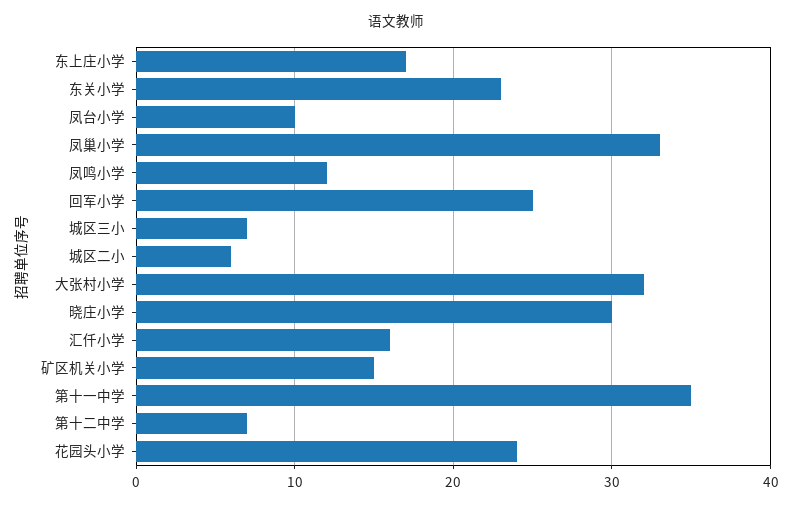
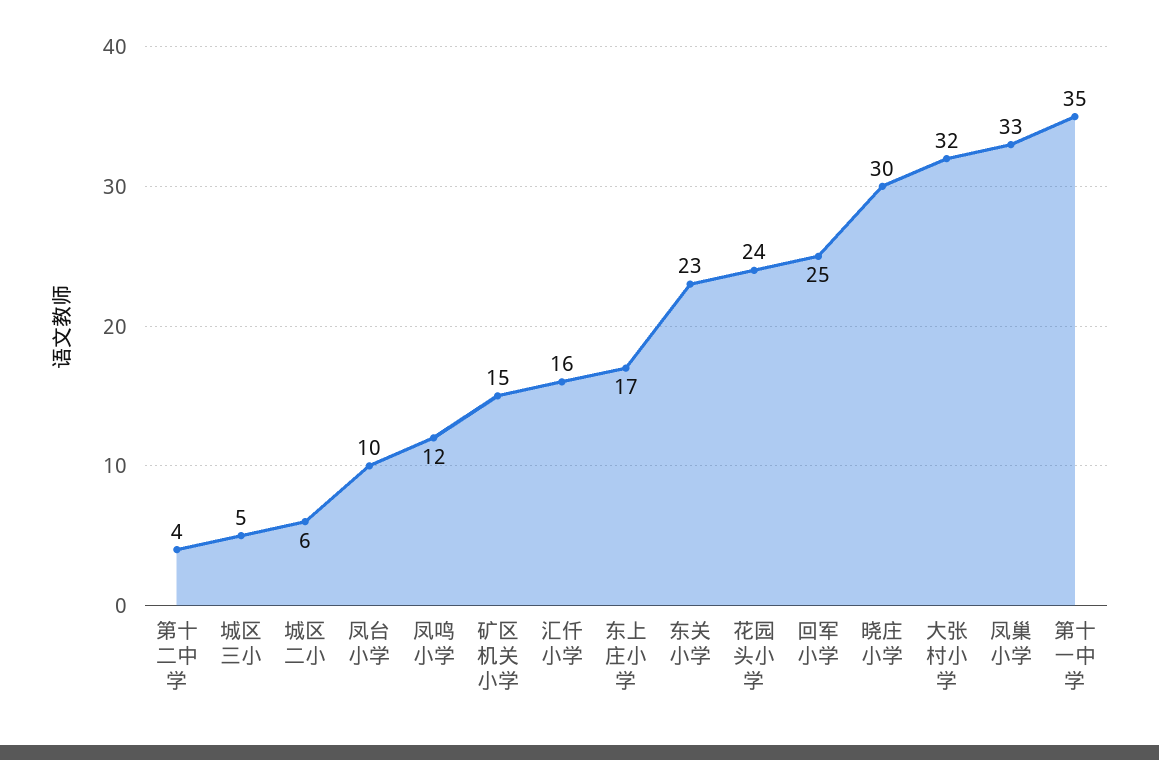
城区三小: 7 -> 5
第十二中学: 7 -> 4

